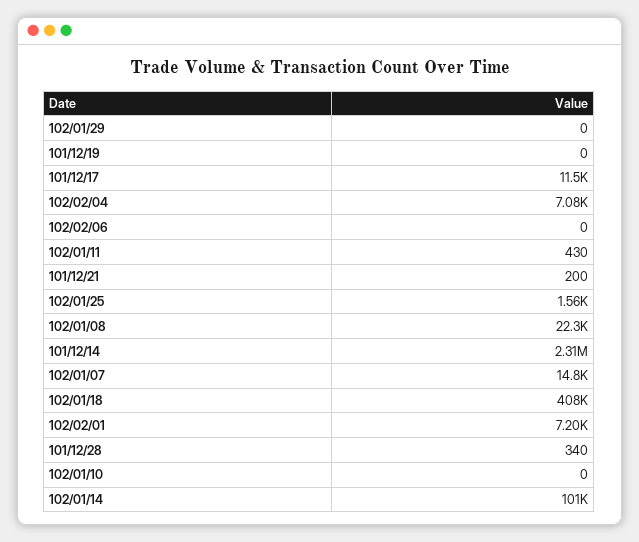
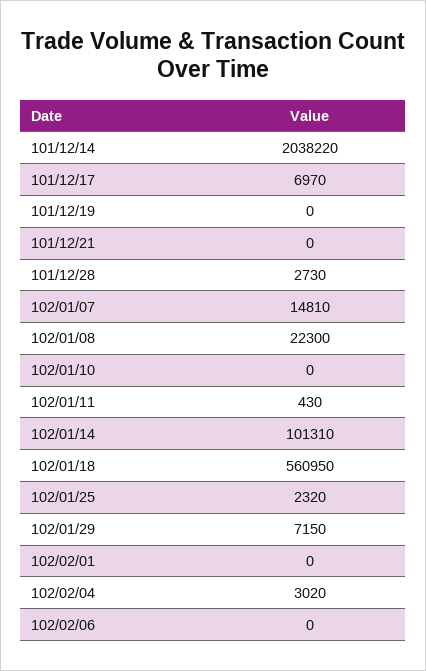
102/01/29: 0 -> 7150
101/12/17: 11500 -> 6970
102/02/04: 7080 -> 3020
101/12/21: 200 -> 0
102/01/25: 1560 -> 2320
101/12/14: 2310000 -> 2038220
102/01/18: 408000 -> 560950
102/02/01: 7200 -> 0
101/12/28: 340 -> 2730

